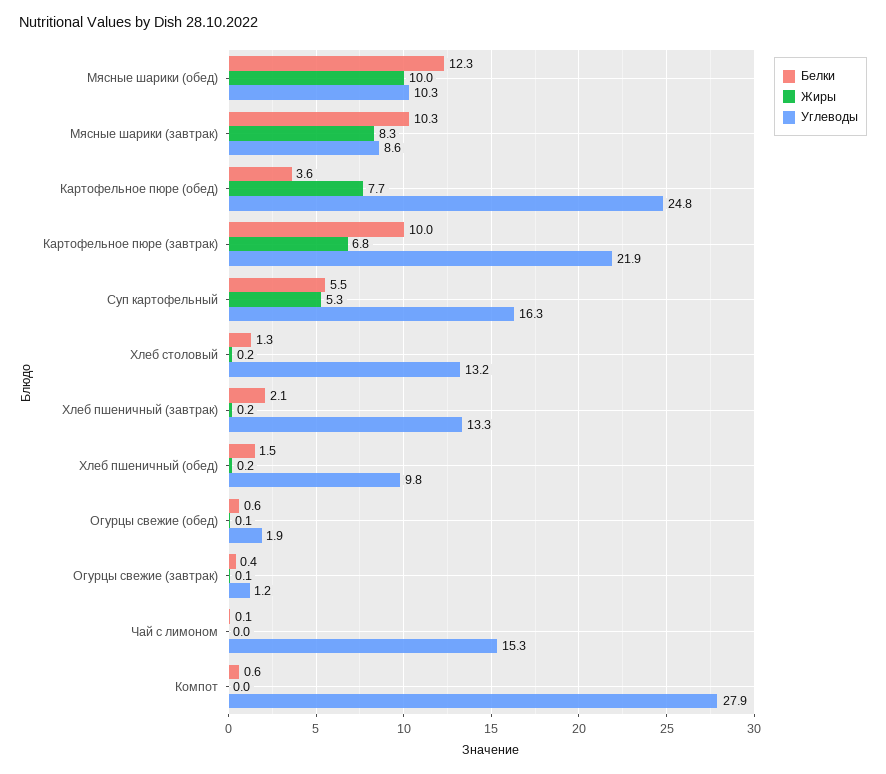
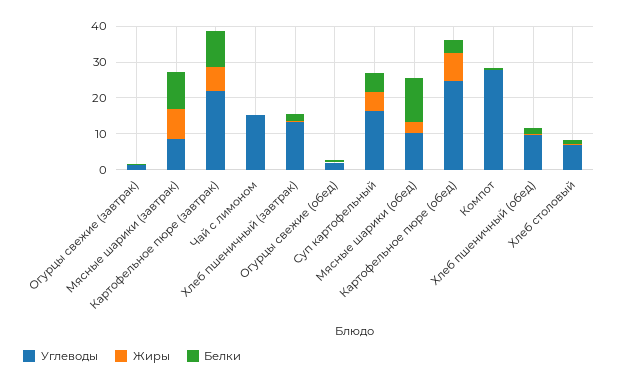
Жиры, Мясные шарики (обед): 10 -> 2.5
Углеводы, Хлеб столовый: 13.2 -> 7.5

